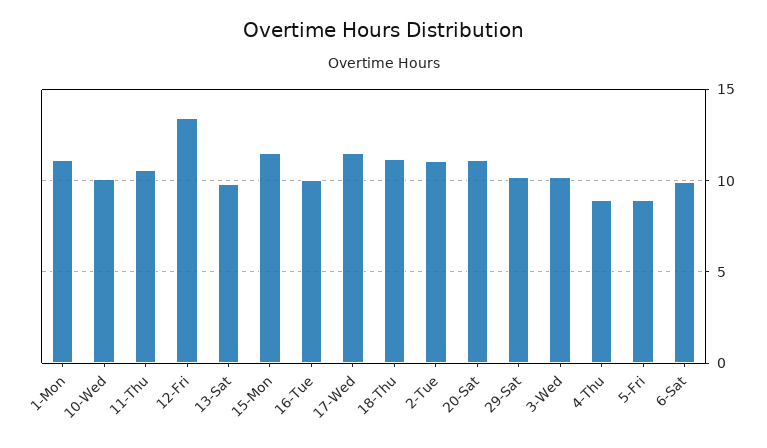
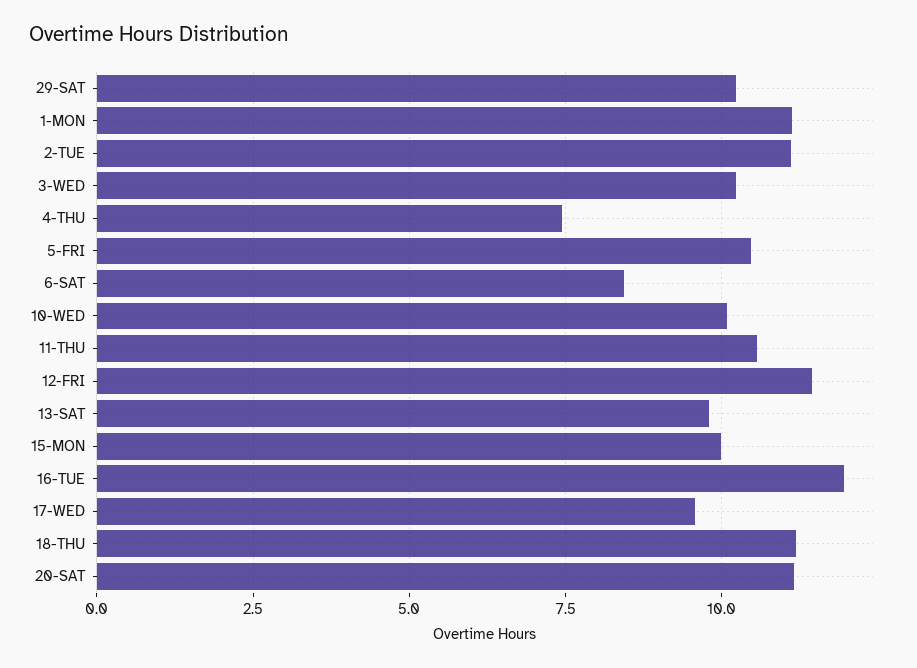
12-Fri: 13.5 -> 11.5
15-Mon: 11.5 -> 10
16-Tue: 10 -> 12
17-Wed: 11.5 -> 9.5
4-Thu: 9 -> 7.5
5-Fri: 9 -> 10.5
6-Sat: 10 -> 8.5

